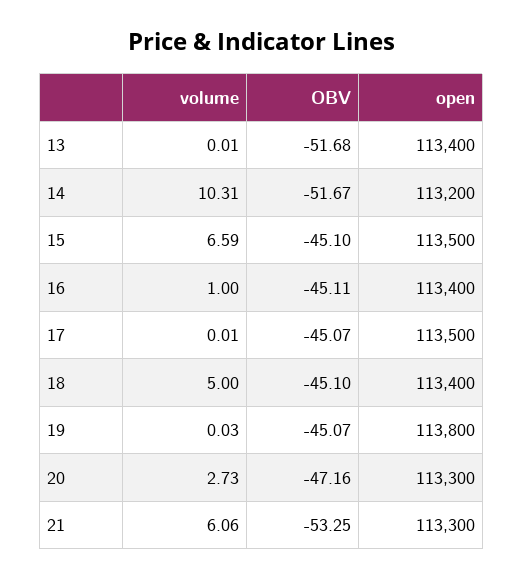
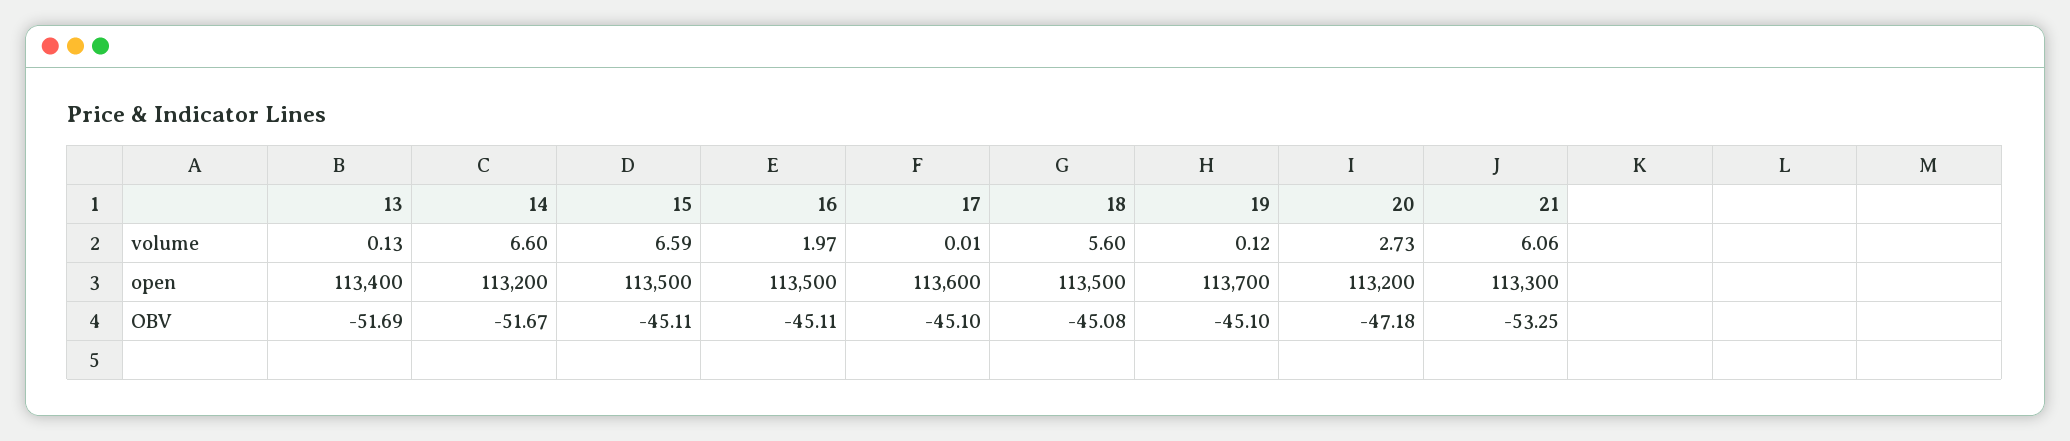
volume, 13: 0.01 -> 0.13
OBV, 13: -51.68 -> -51.69
volume, 14: 10.31 -> 6.6
OBV, 15: -45.1 -> -45.11
volume, 16: 1 -> 1.97
open, 16: 113400 -> 113500
OBV, 17: -45.07 -> -45.1
open, 17: 113500 -> 113600
volume, 18: 5 -> 5.6
OBV, 18: -45.1 -> -45.08
open, 18: 113400 -> 113500
volume, 19: 0.03 -> 0.12
OBV, 19: -45.07 -> -45.1
open, 19: 113800 -> 113700
OBV, 20: -47.16 -> -47.18
open, 20: 113300 -> 113200

